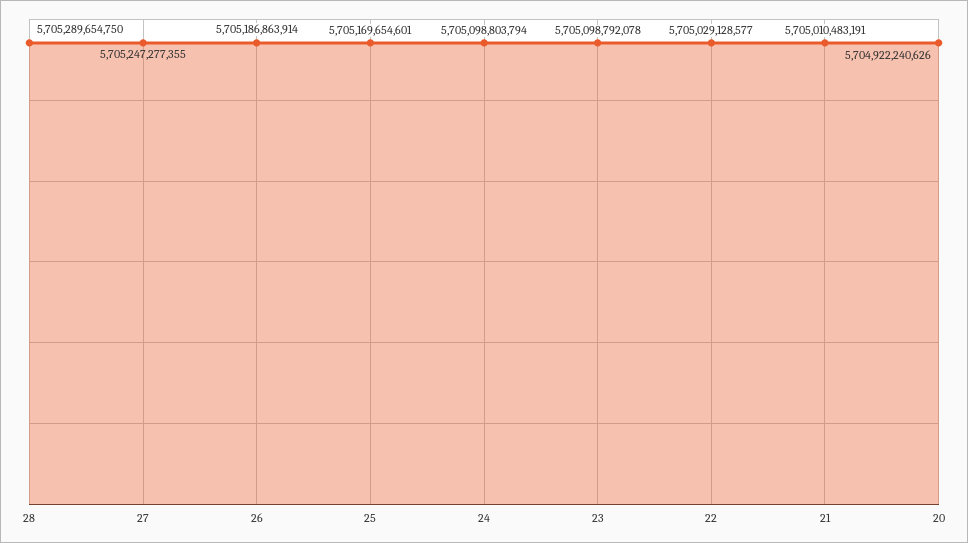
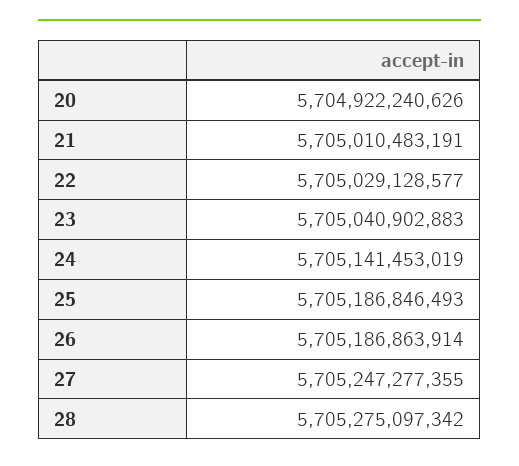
28: 5705289654750 -> 5705275097342
25: 5705169654601 -> 5705186846493
24: 5705098803794 -> 5705141453019
23: 5705098792078 -> 5705040902883

